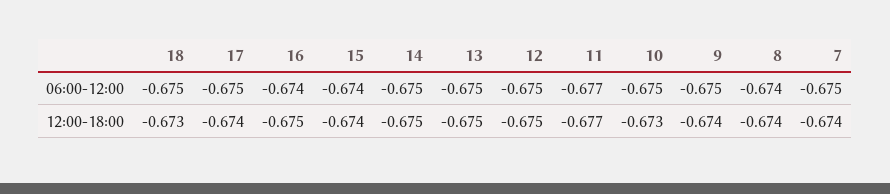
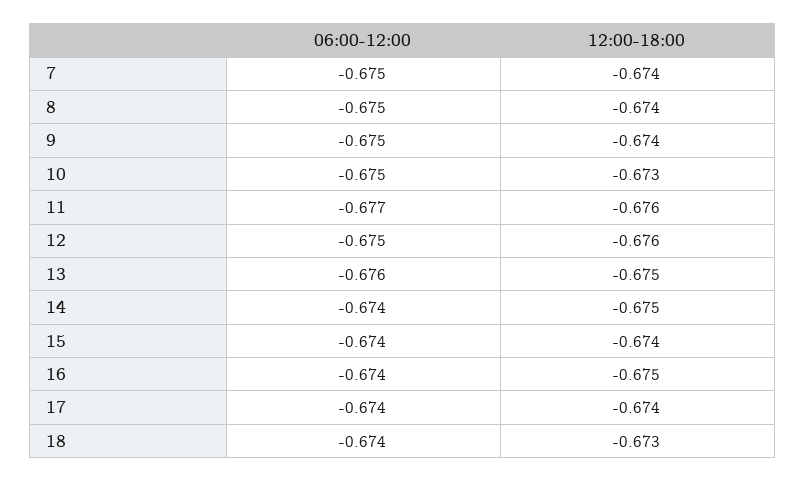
18, 06:00-12:00: -0.675 -> -0.674
17, 06:00-12:00: -0.675 -> -0.674
14, 06:00-12:00: -0.675 -> -0.674
13, 06:00-12:00: -0.675 -> -0.676
8, 06:00-12:00: -0.674 -> -0.675
12, 12:00-18:00: -0.675 -> -0.676
11, 12:00-18:00: -0.677 -> -0.676

